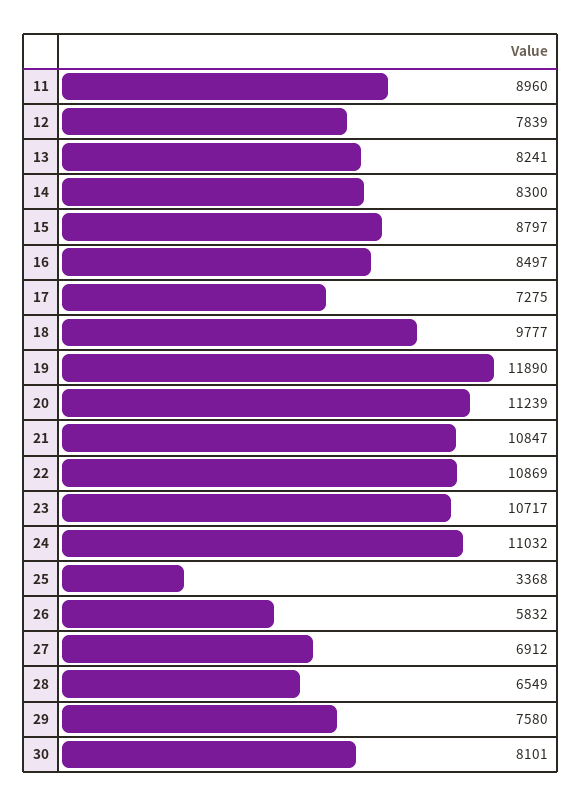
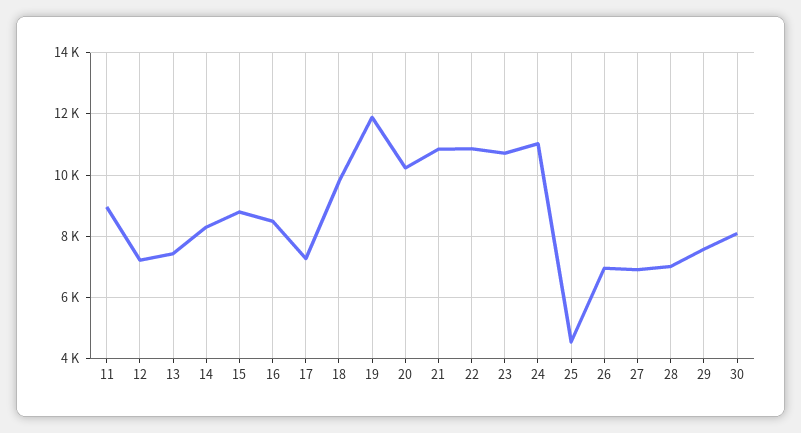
12: 7839 -> 7200
13: 8241 -> 7400
20: 11239 -> 10200
25: 3368 -> 4600
26: 5832 -> 7000
28: 6549 -> 7000

